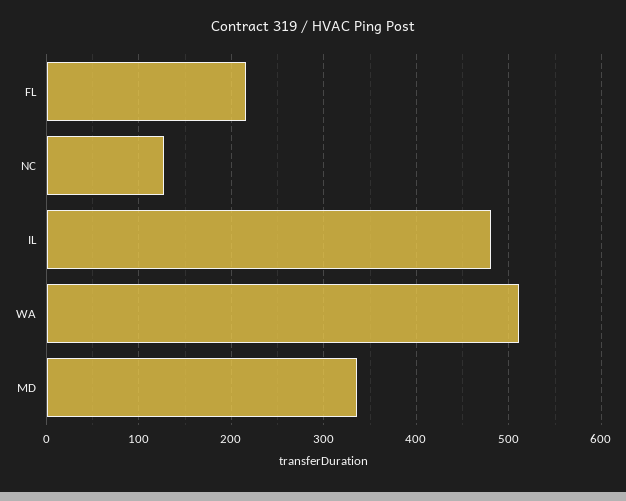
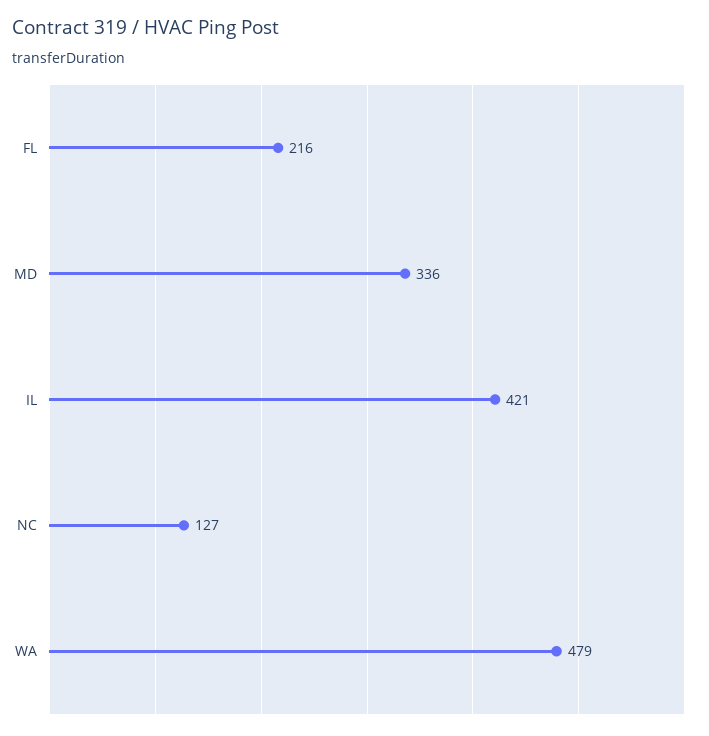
IL: 480 -> 421
WA: 510 -> 479

